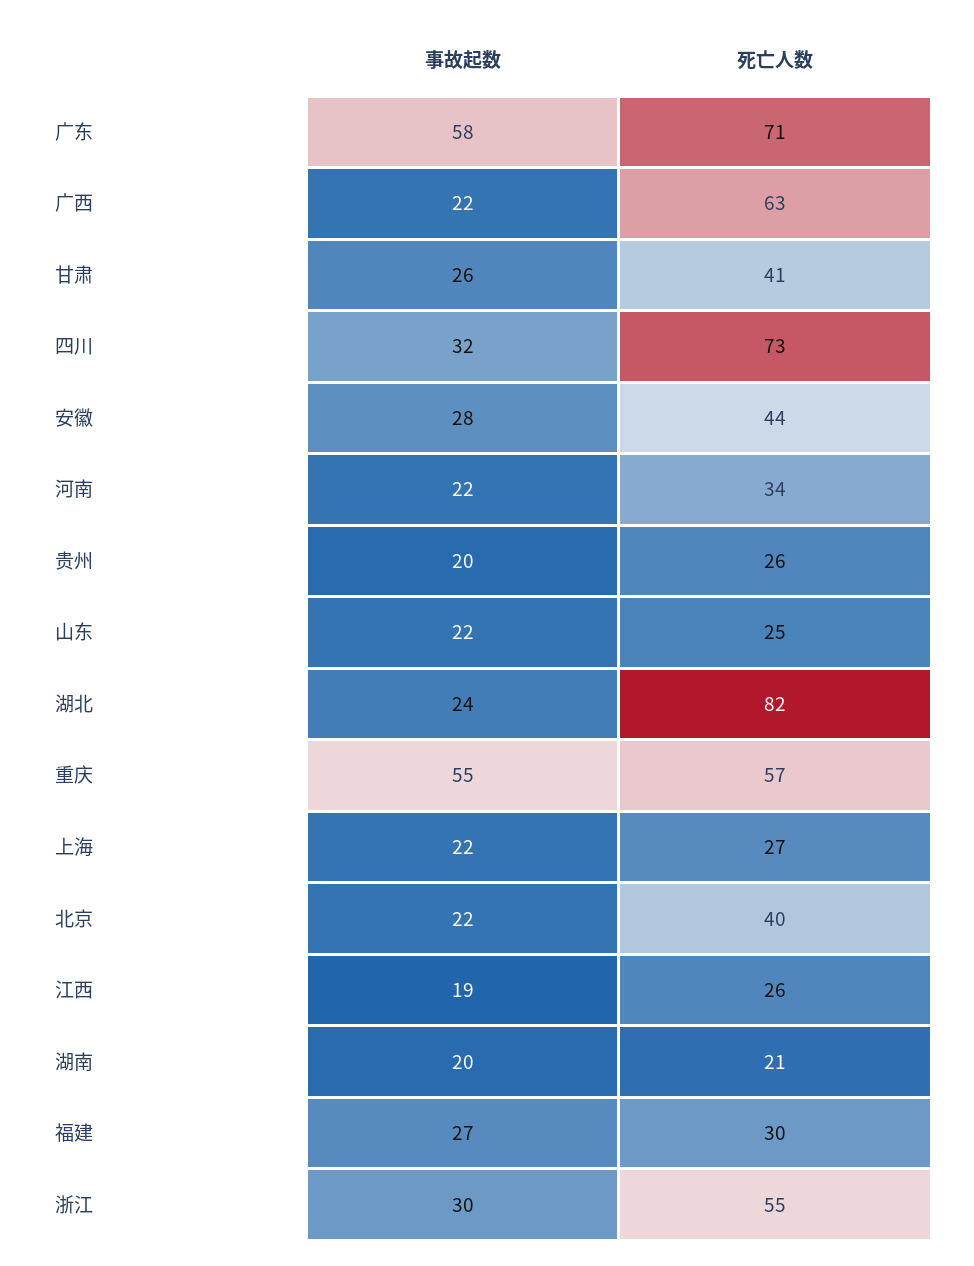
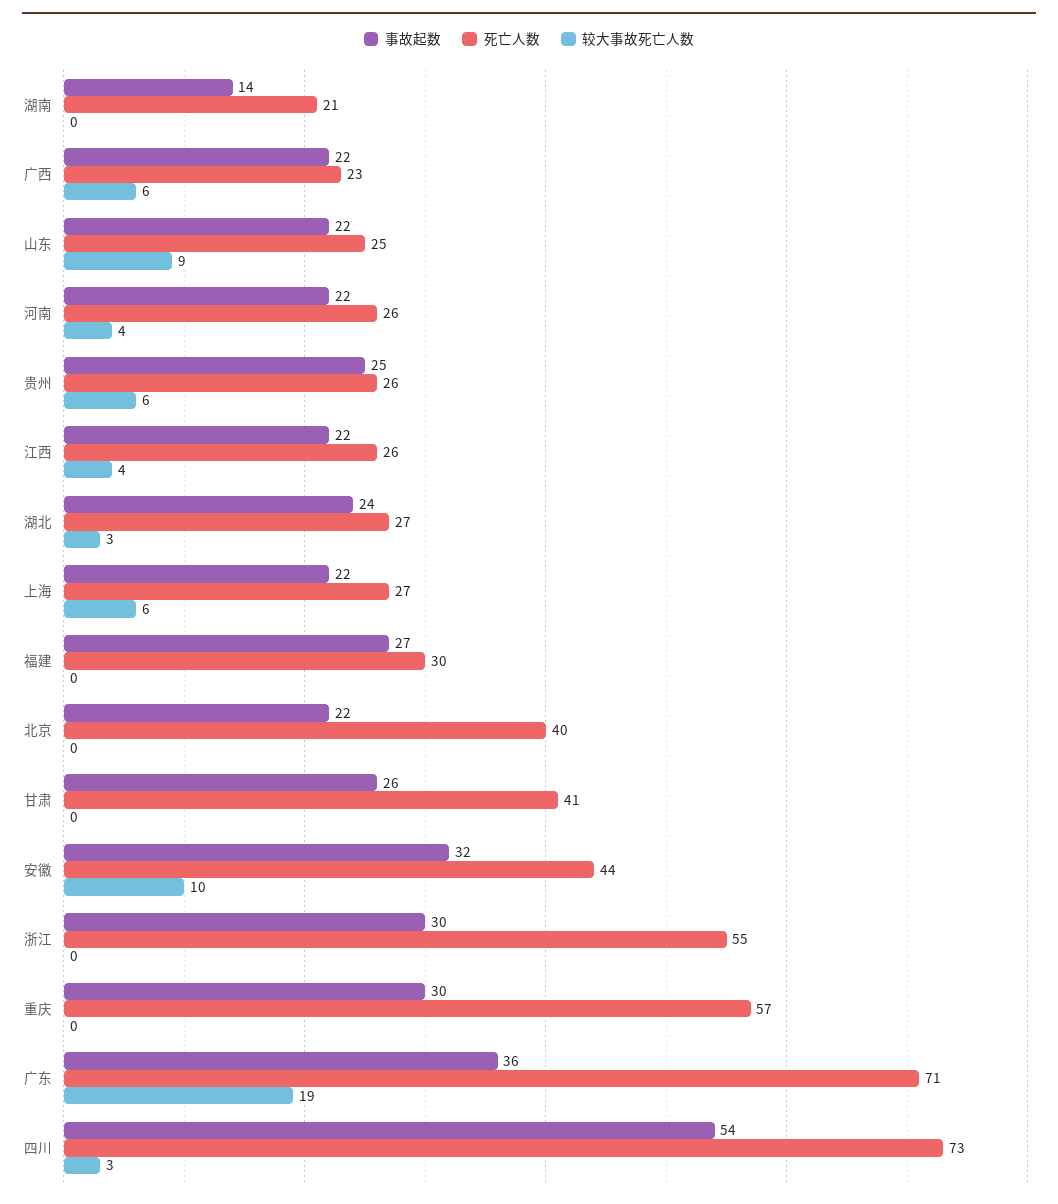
事故起数, 广东: 58 -> 36
死亡人数, 广西: 63 -> 23
事故起数, 四川: 32 -> 54
事故起数, 安徽: 28 -> 32
死亡人数, 河南: 34 -> 26
事故起数, 贵州: 20 -> 25
死亡人数, 湖北: 82 -> 27
事故起数, 重庆: 55 -> 30
事故起数, 江西: 19 -> 22
事故起数, 湖南: 20 -> 14
较大事故死亡人数, 湖南: none -> 0
较大事故死亡人数, 广西: none -> 6
较大事故死亡人数, 山东: none -> 9
较大事故死亡人数, 河南: none -> 4
较大事故死亡人数, 贵州: none -> 6
较大事故死亡人数, 江西: none -> 4
较大事故死亡人数, 湖北: none -> 3
较大事故死亡人数, 上海: none -> 6
较大事故死亡人数, 福建: none -> 0
较大事故死亡人数, 北京: none -> 0
较大事故死亡人数, 甘肃: none -> 0
较大事故死亡人数, 安徽: none -> 10
较大事故死亡人数, 浙江: none -> 0
较大事故死亡人数, 重庆: none -> 0
较大事故死亡人数, 广东: none -> 19
较大事故死亡人数, 四川: none -> 3

